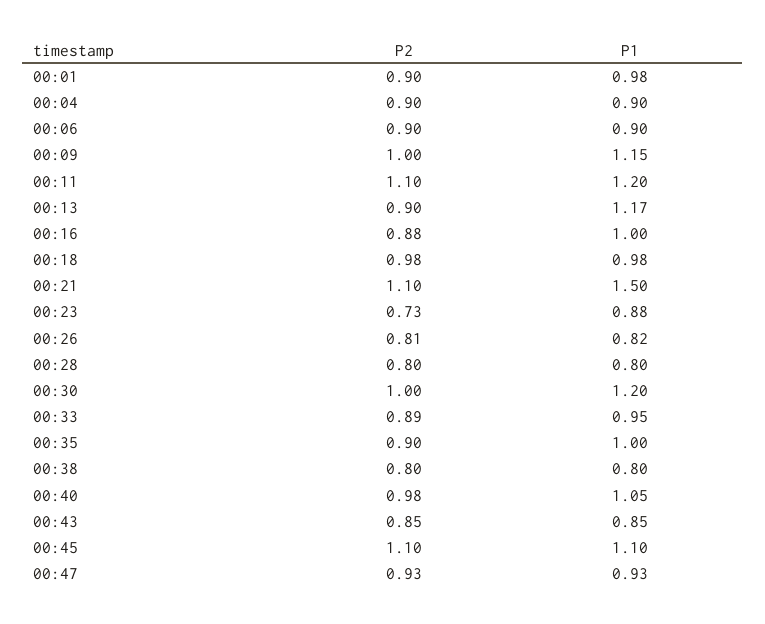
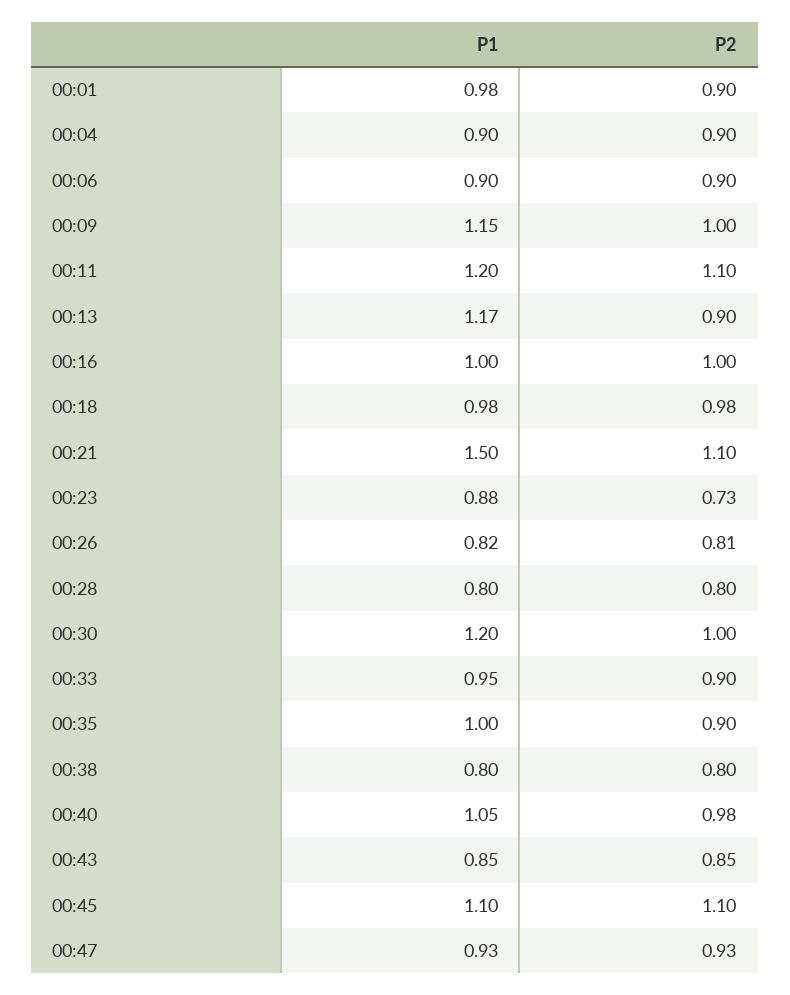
P2, 00:16: 0.88 -> 1
P2, 00:33: 0.89 -> 0.9

